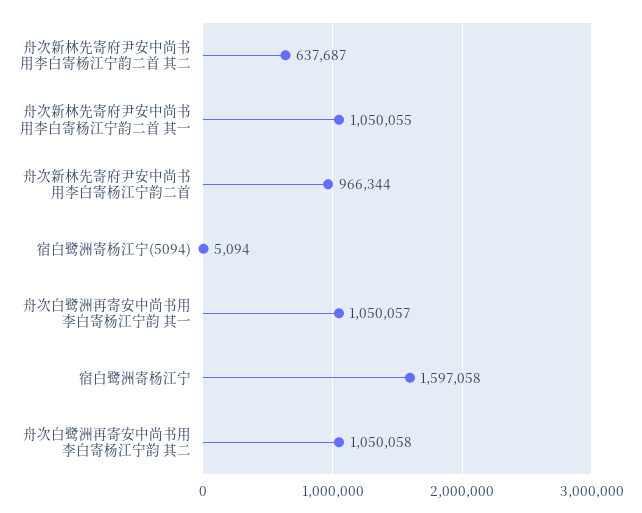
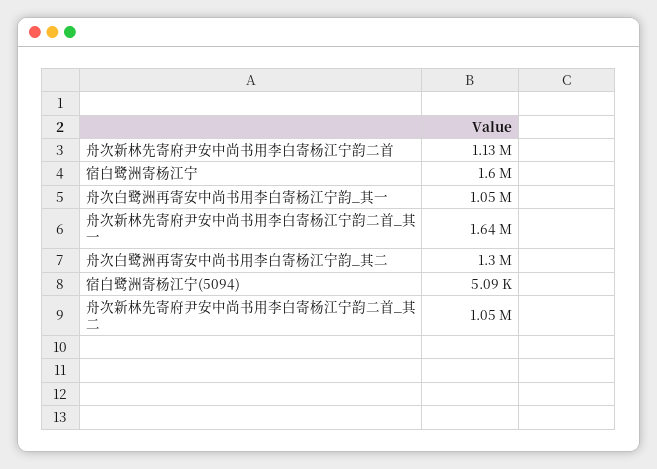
舟次新林先寄府尹安中尚书用李白寄杨江宁韵二首 其二: 637687 -> 1050000
舟次新林先寄府尹安中尚书用李白寄杨江宁韵二首 其一: 1050055 -> 1640000
舟次新林先寄府尹安中尚书用李白寄杨江宁韵二首: 966344 -> 1130000
舟次白鹭洲再寄安中尚书用李白寄杨江宁韵 其二: 1050058 -> 1300000

